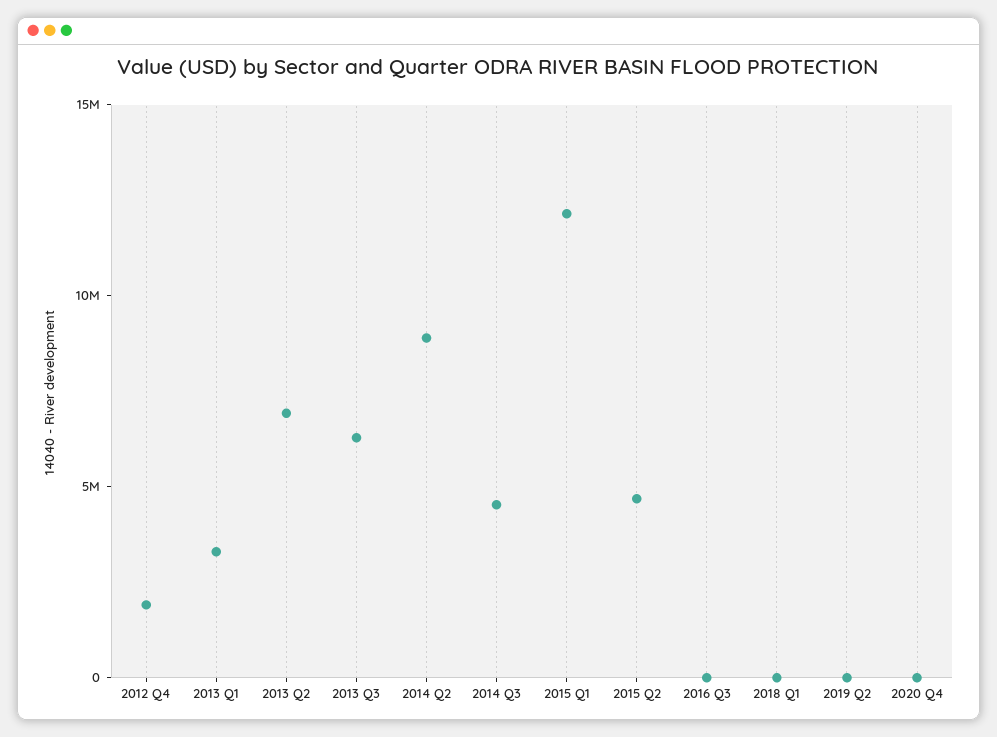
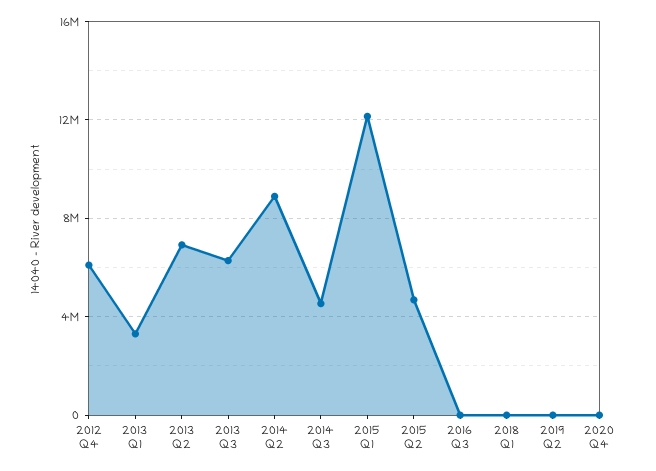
2012 Q4: 2000000 -> 6000000

